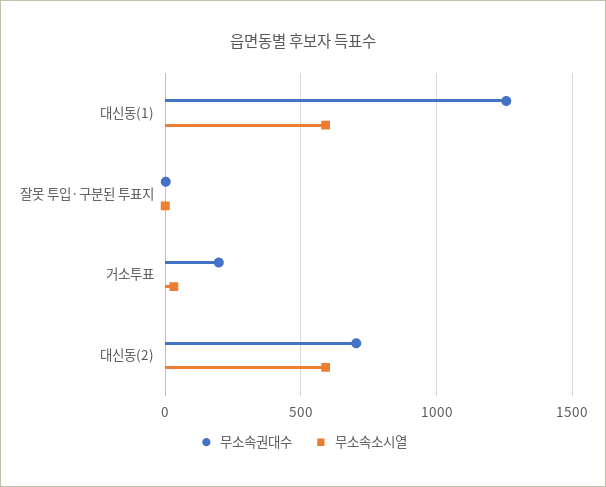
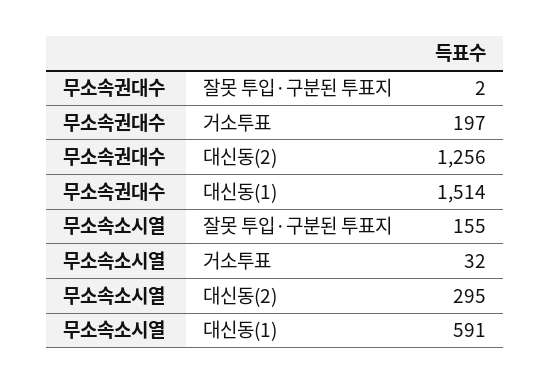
무소속권대수, 대신동(1): 1250 -> 1514
무소속소시열, 잘못 투입·구분된 투표지: 0 -> 155
무소속권대수, 대신동(2): 700 -> 1256
무소속소시열, 대신동(2): 600 -> 295

